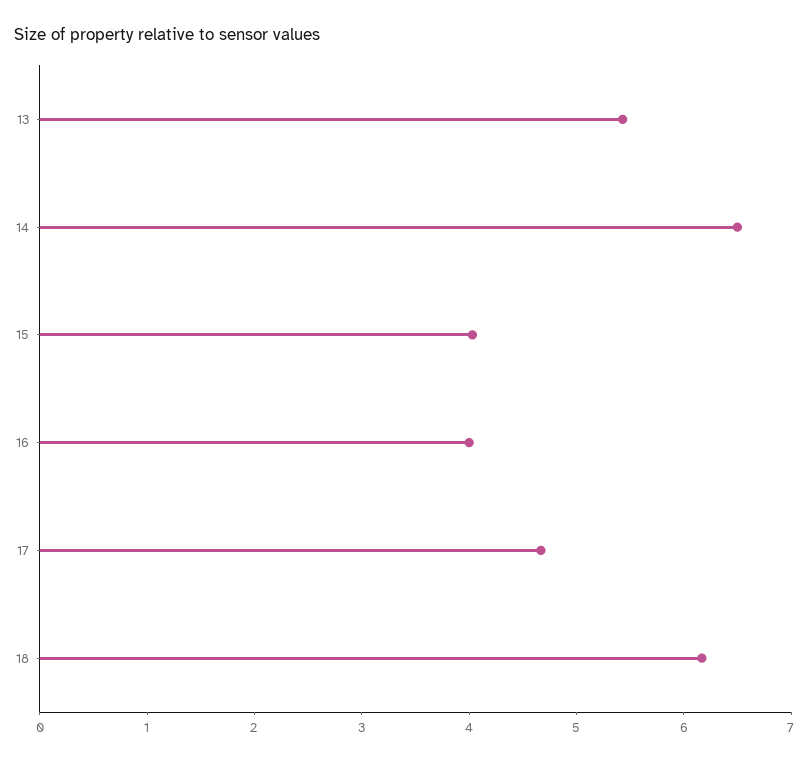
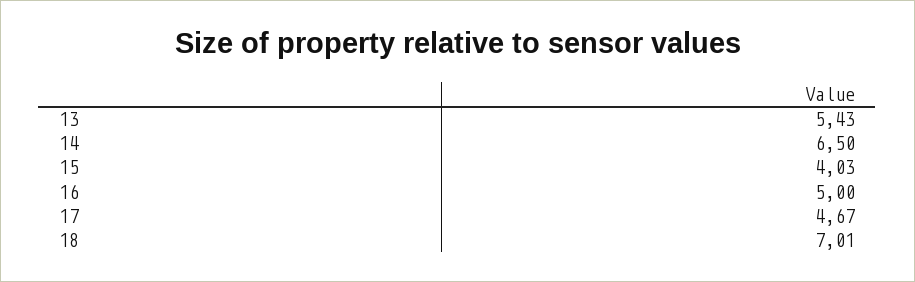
16: 4 -> 5
18: 6.2 -> 7.01

